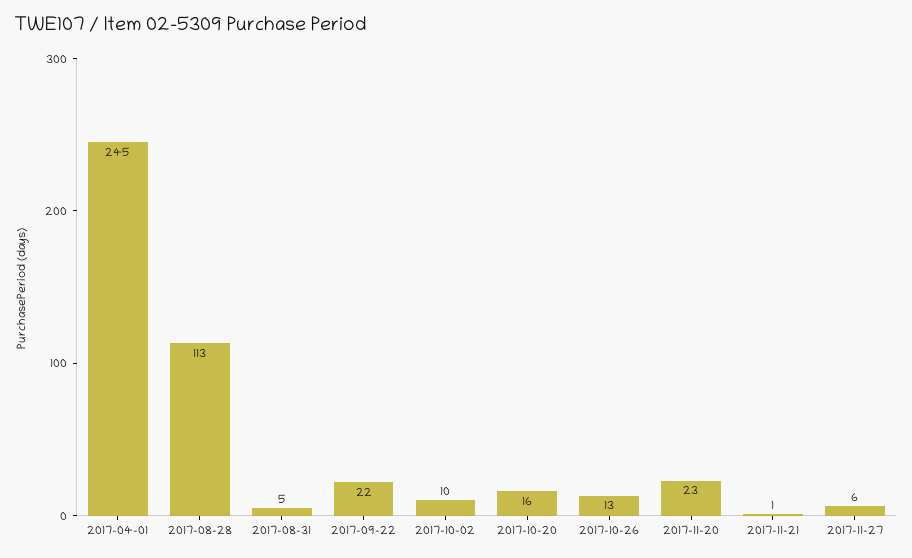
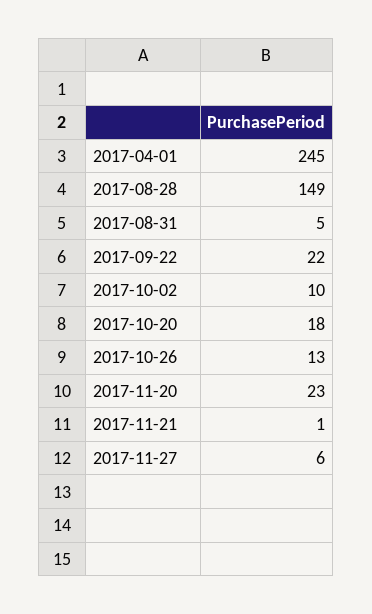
2017-08-28: 113 -> 149
2017-10-20: 16 -> 18

